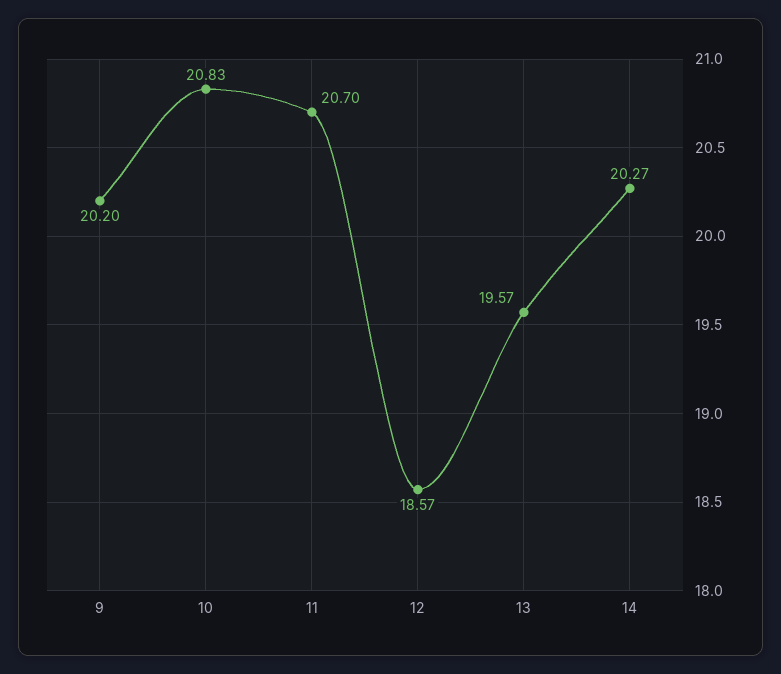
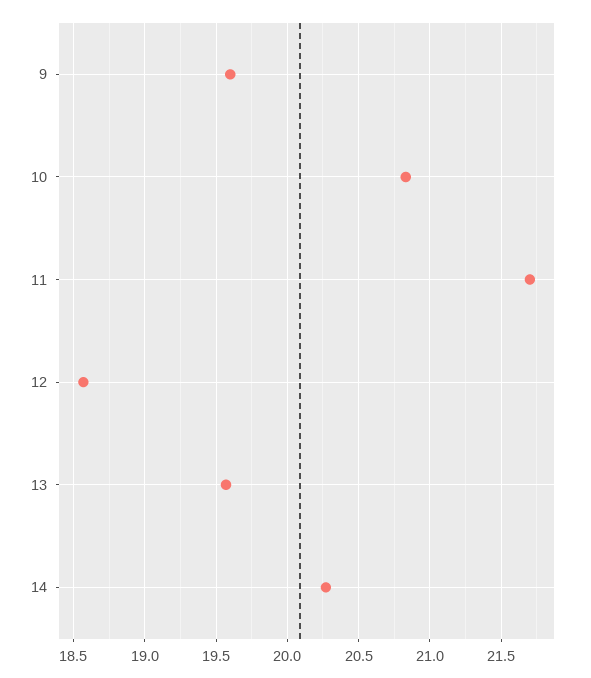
9: 20.2 -> 19.6
11: 20.7 -> 21.7

